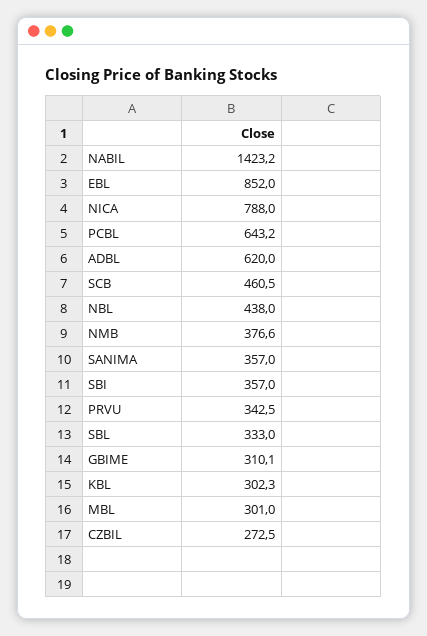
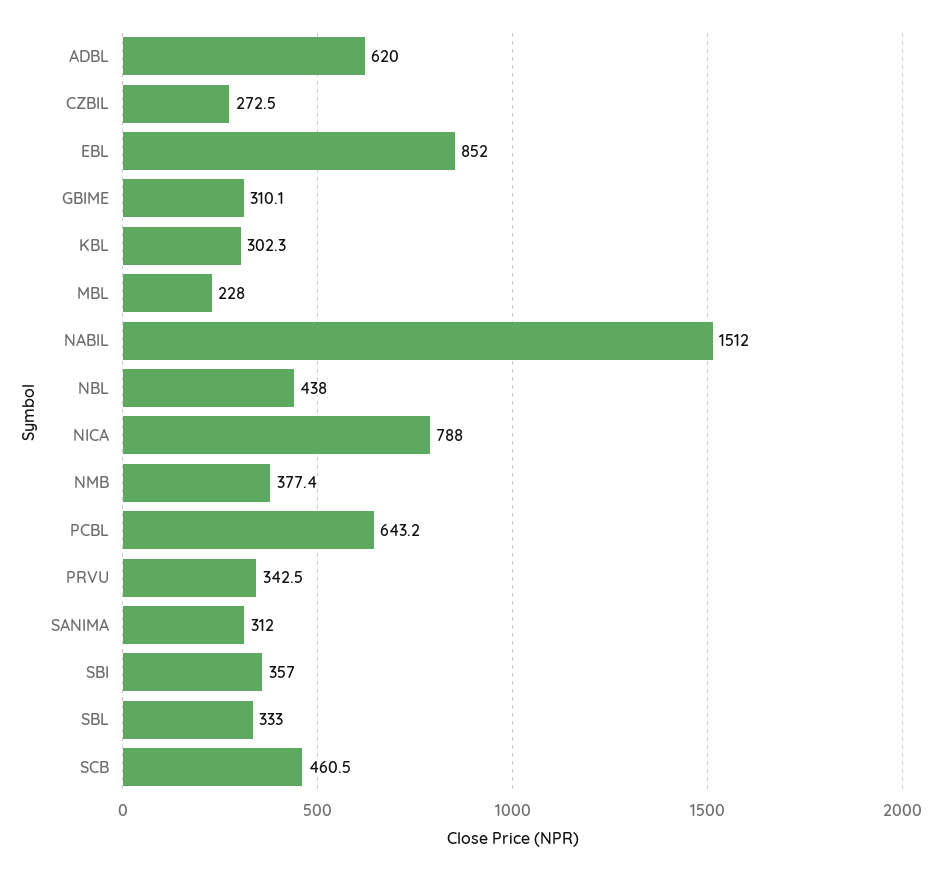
NABIL: 1423.2 -> 1512
NMB: 376.6 -> 377.4
SANIMA: 357 -> 312
MBL: 301 -> 228

